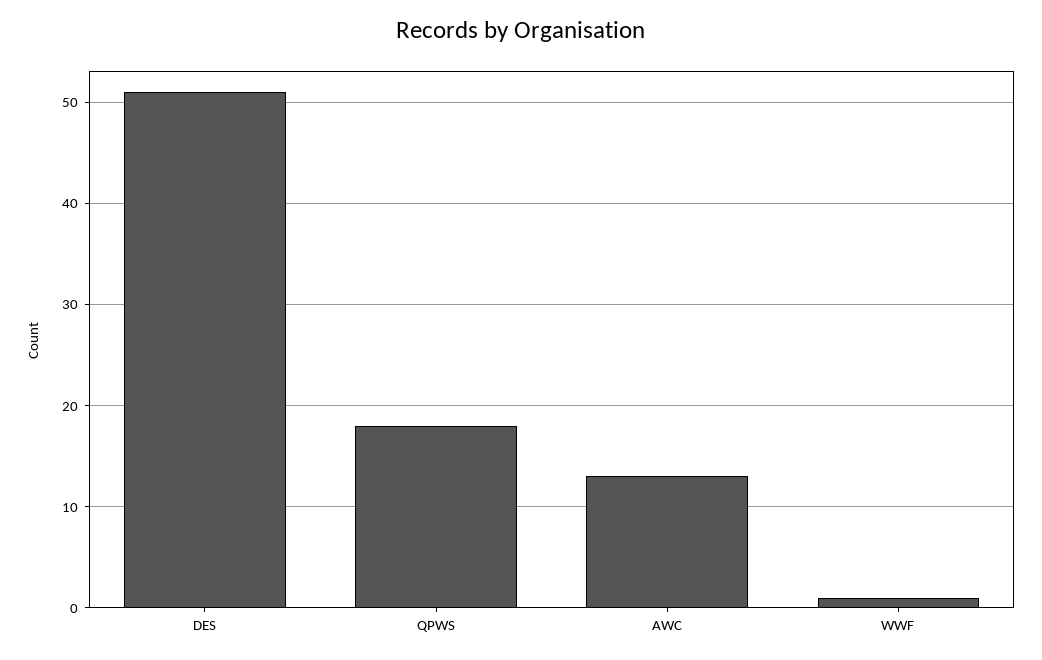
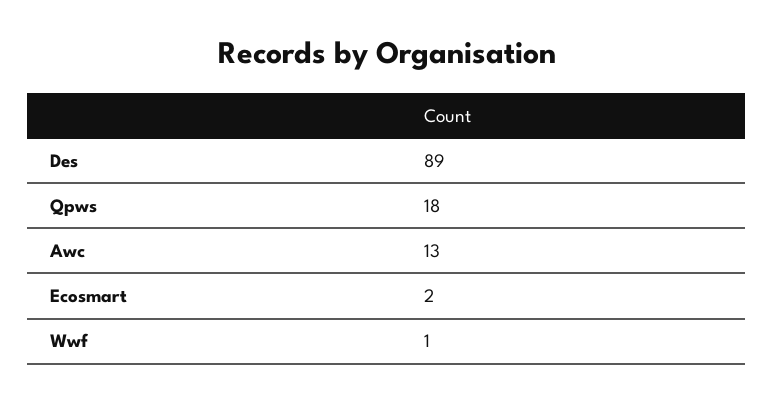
DES: 51 -> 89
Ecosmart: none -> 2

